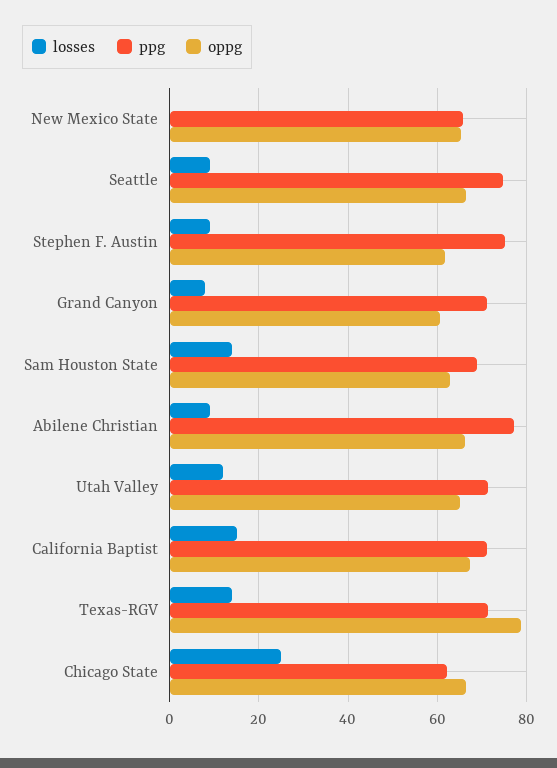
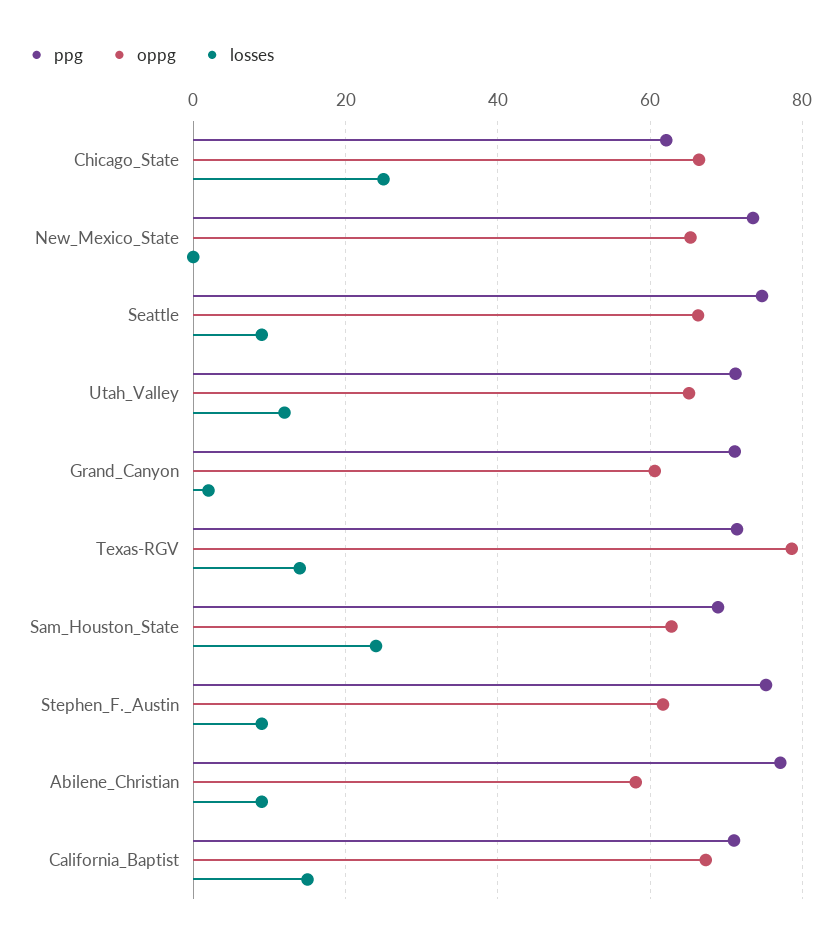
ppg, New Mexico State: 66 -> 74
losses, Grand Canyon: 8 -> 2
losses, Sam Houston State: 14 -> 24
oppg, Abilene Christian: 66 -> 58

